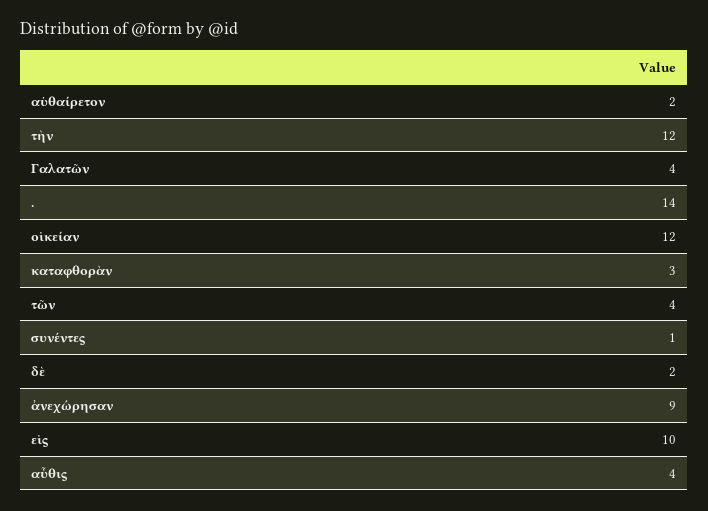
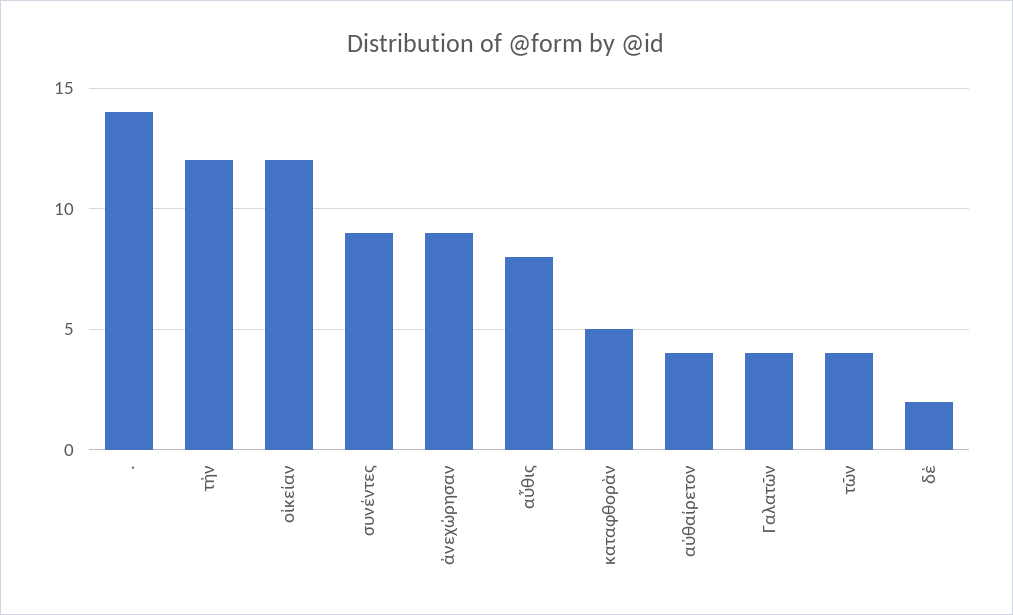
αὐθαίρετον: 2 -> 4
καταφθορὰν: 3 -> 5
συνέντες: 1 -> 9
εἰς: 10 -> none
αὖθις: 4 -> 8

